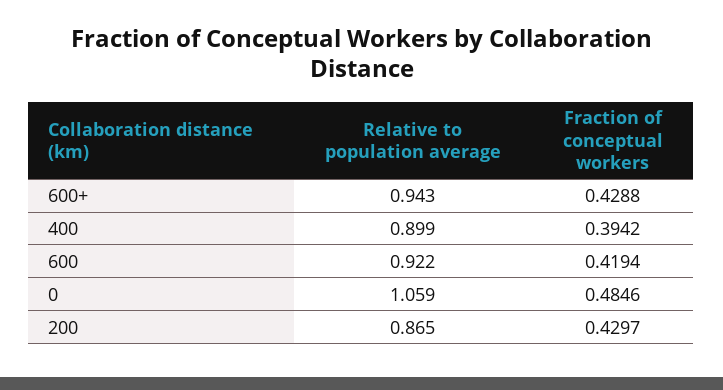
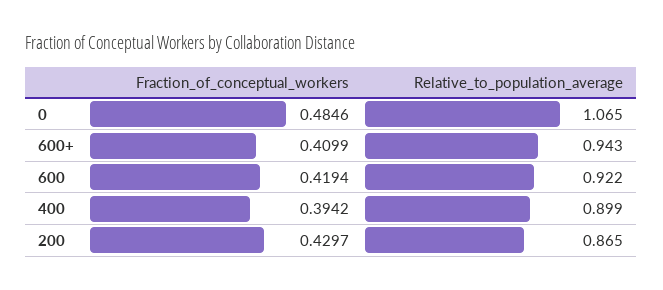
Fraction of conceptual workers, 600+: 0.4288 -> 0.4099
Relative to population average, 0: 1.059 -> 1.065

